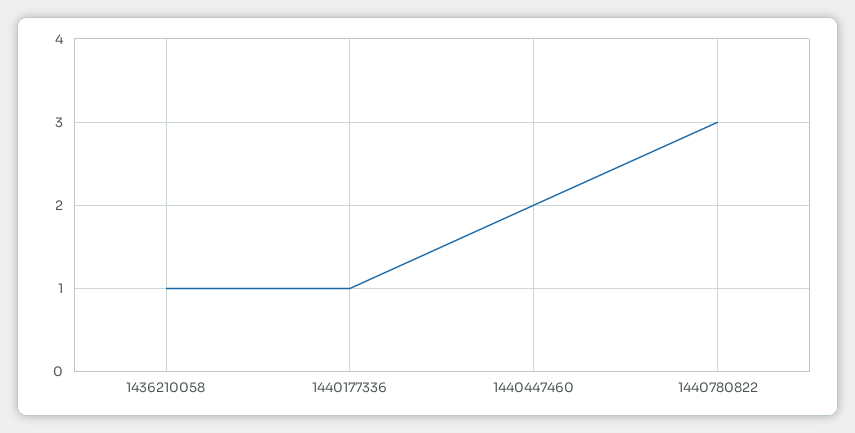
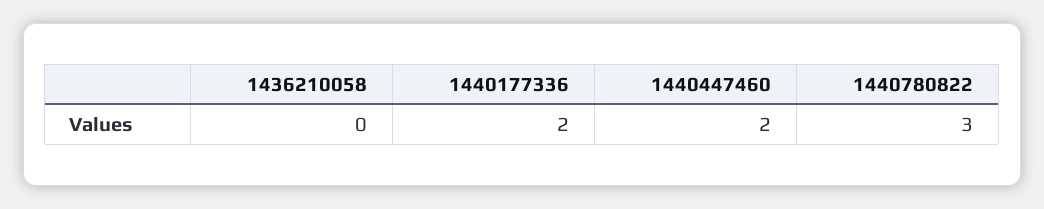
1436210058: 1 -> 0
1440177336: 1 -> 2

